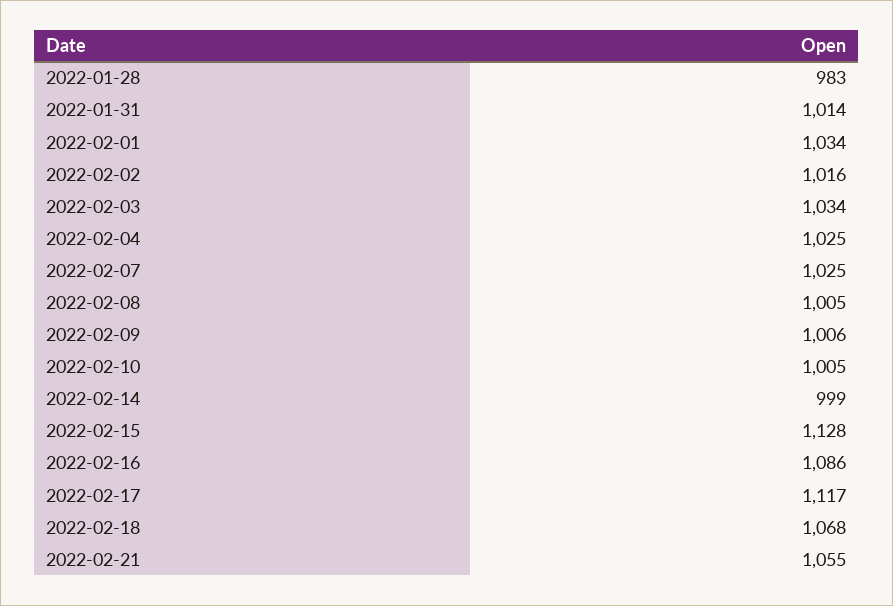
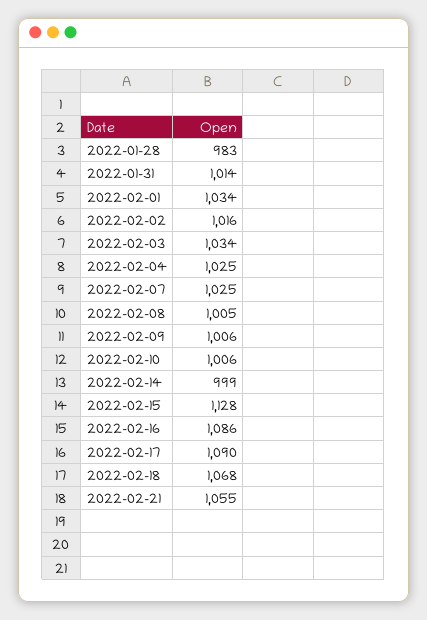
2022-02-10: 1005 -> 1006
2022-02-17: 1117 -> 1090

